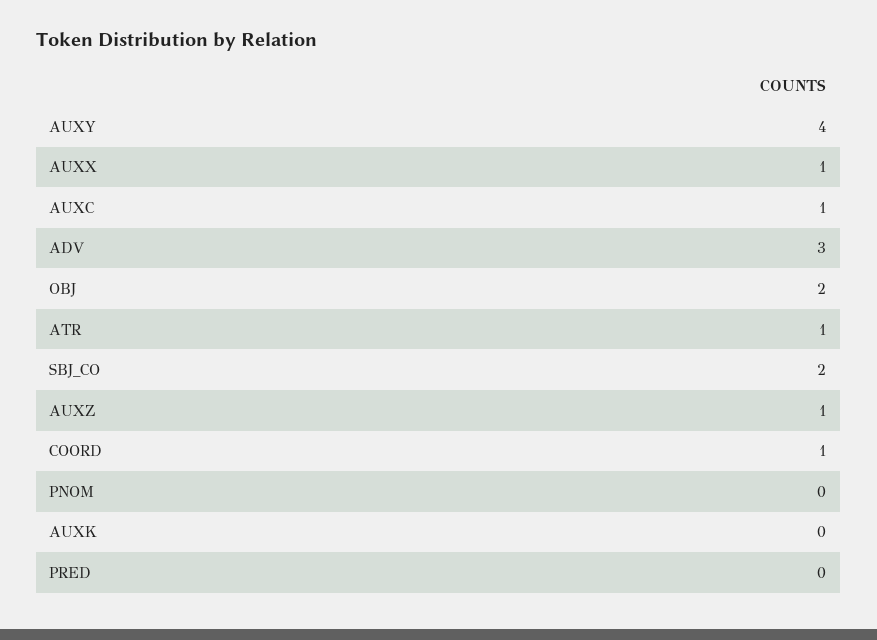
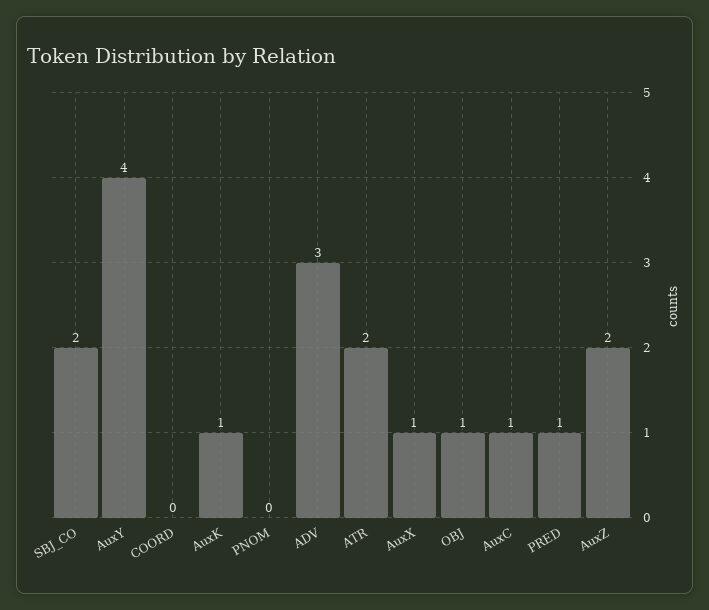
OBJ: 2 -> 1
ATR: 1 -> 2
AUXZ: 1 -> 2
COORD: 1 -> 0
AUXK: 0 -> 1
PRED: 0 -> 1

